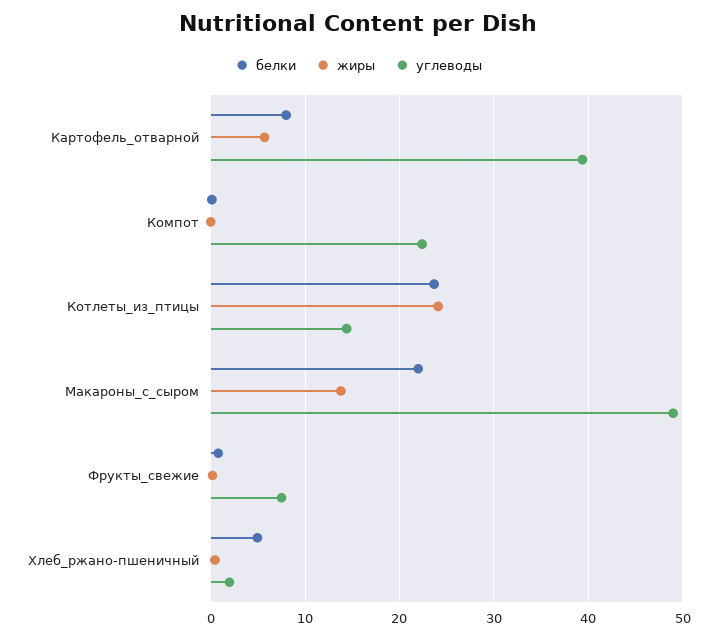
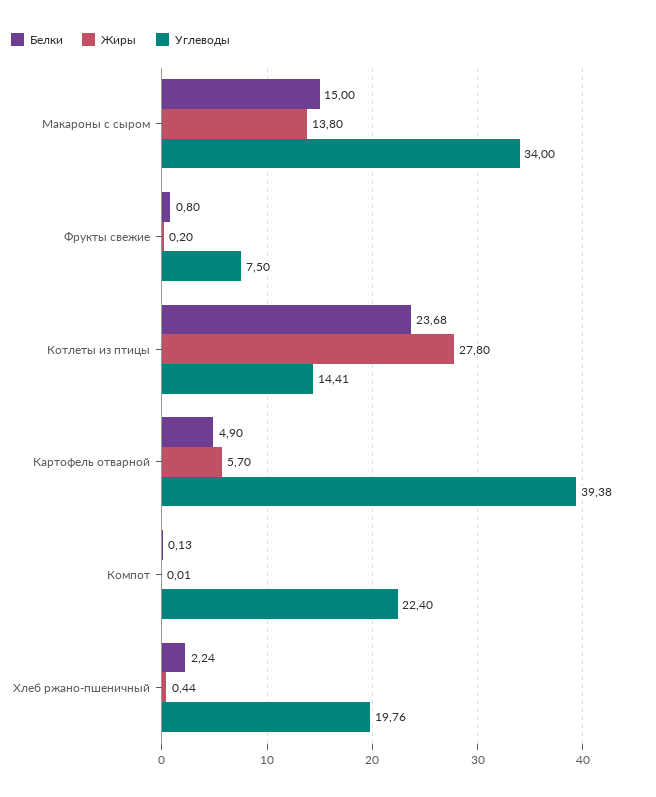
белки, Картофель_отварной: 8 -> 4.9
жиры, Котлеты_из_птицы: 24 -> 27.8
белки, Макароны_с_сыром: 22 -> 15
углеводы, Макароны_с_сыром: 49 -> 34
белки, Хлеб_ржано-пшеничный: 5 -> 2.24
углеводы, Хлеб_ржано-пшеничный: 2 -> 19.76

